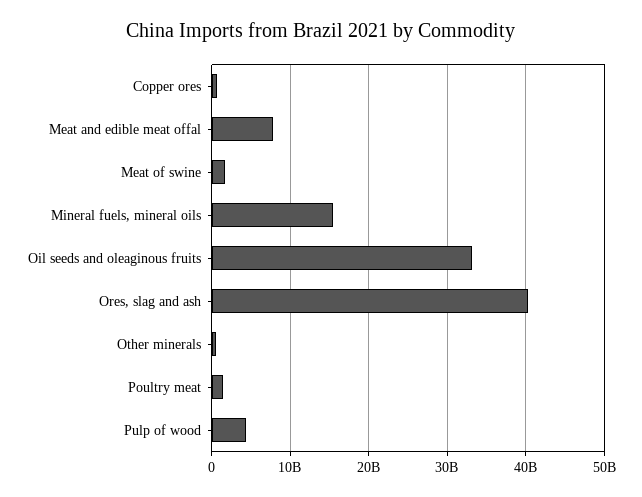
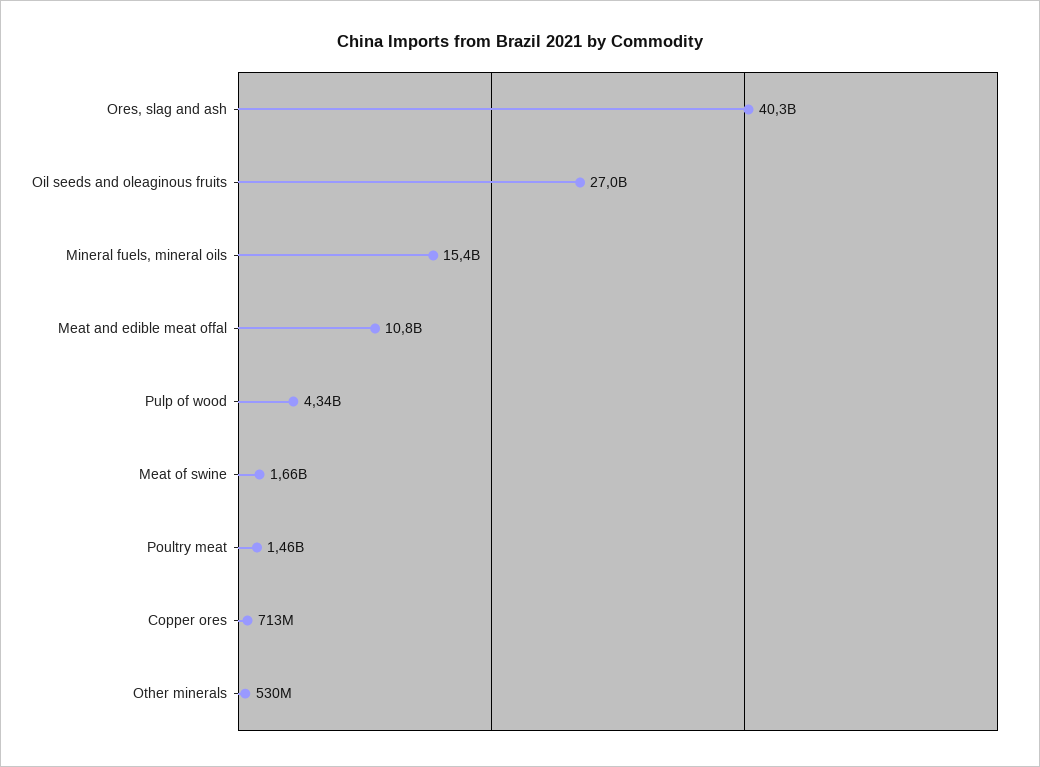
Meat and edible meat offal: 8000000000 -> 10800000000
Oil seeds and oleaginous fruits: 33000000000 -> 27000000000

